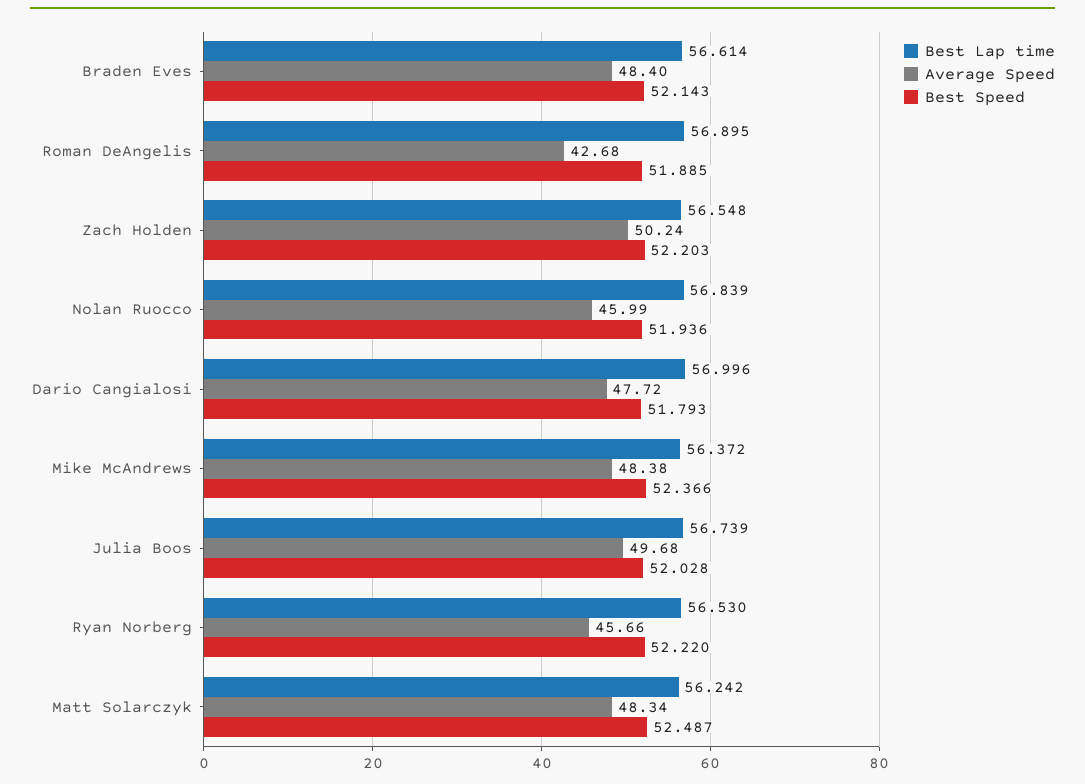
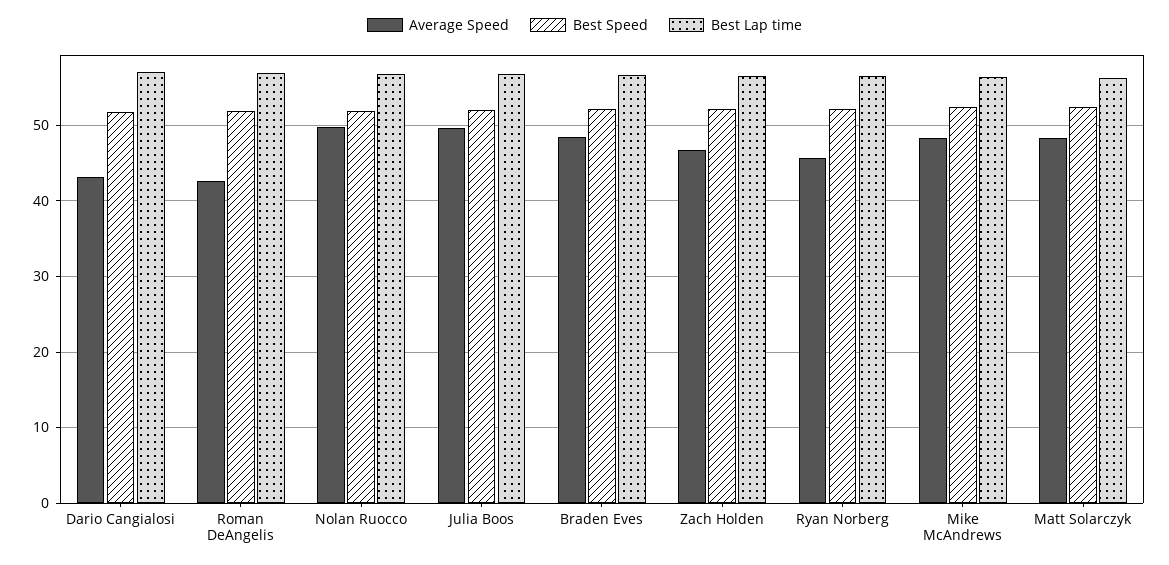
Average Speed, Zach Holden: 50.24 -> 47
Average Speed, Nolan Ruocco: 45.99 -> 50
Average Speed, Dario Cangialosi: 47.72 -> 43

